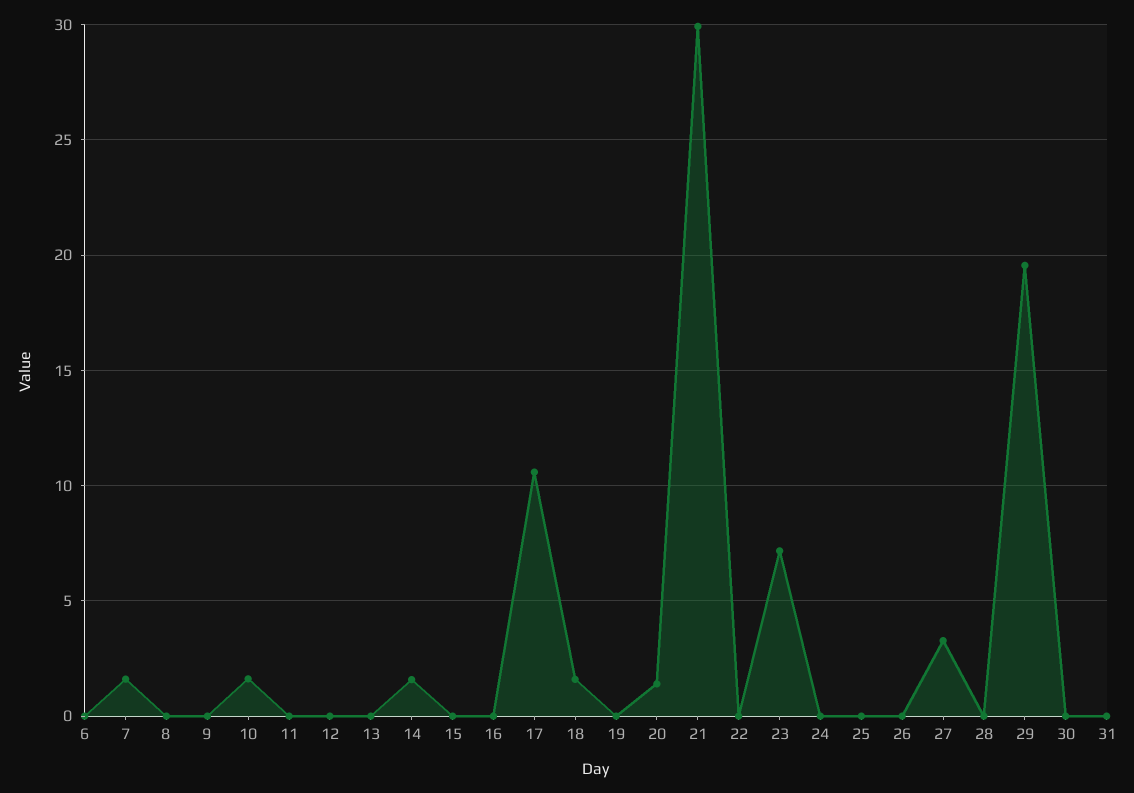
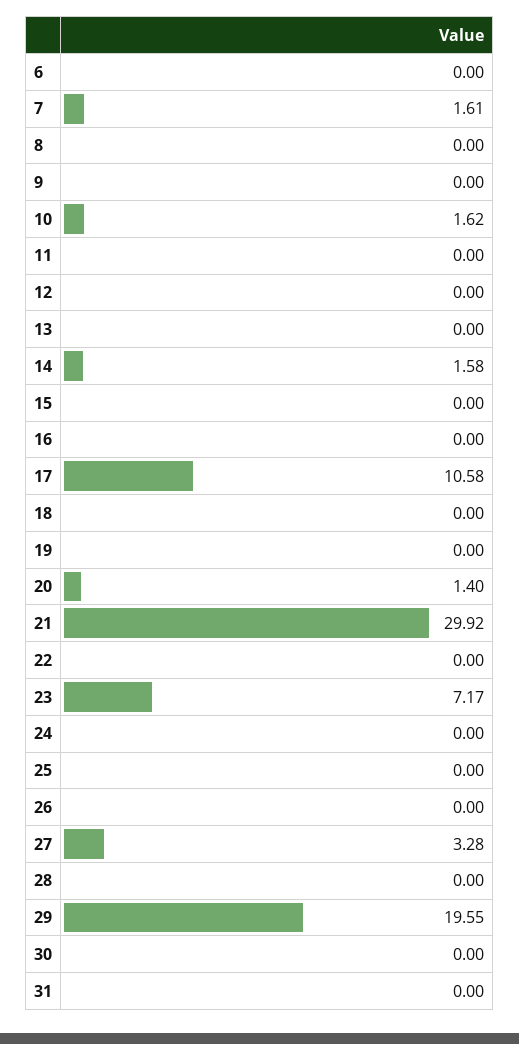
18: 1.5 -> 0

